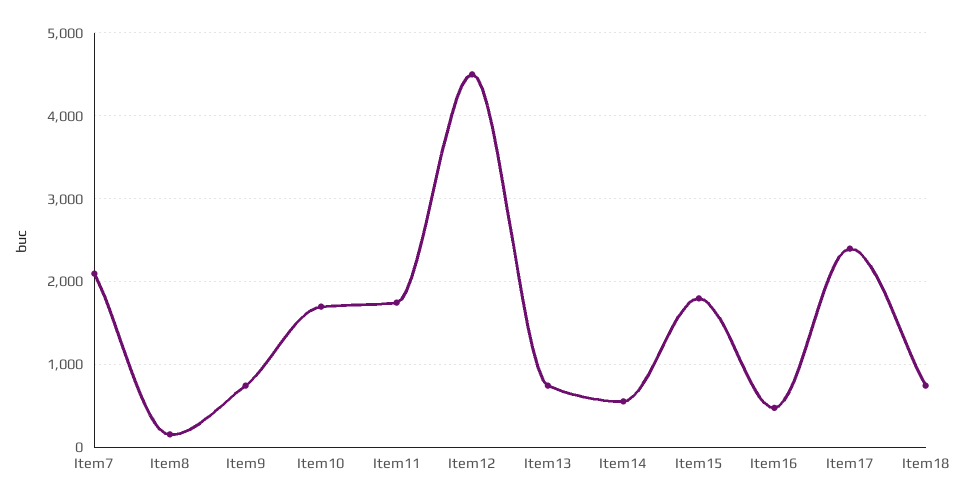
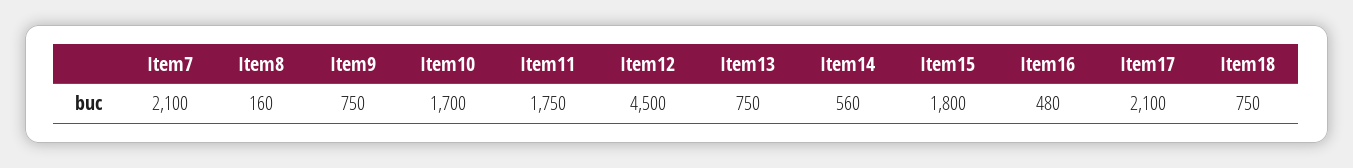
Item17: 2400 -> 2100

